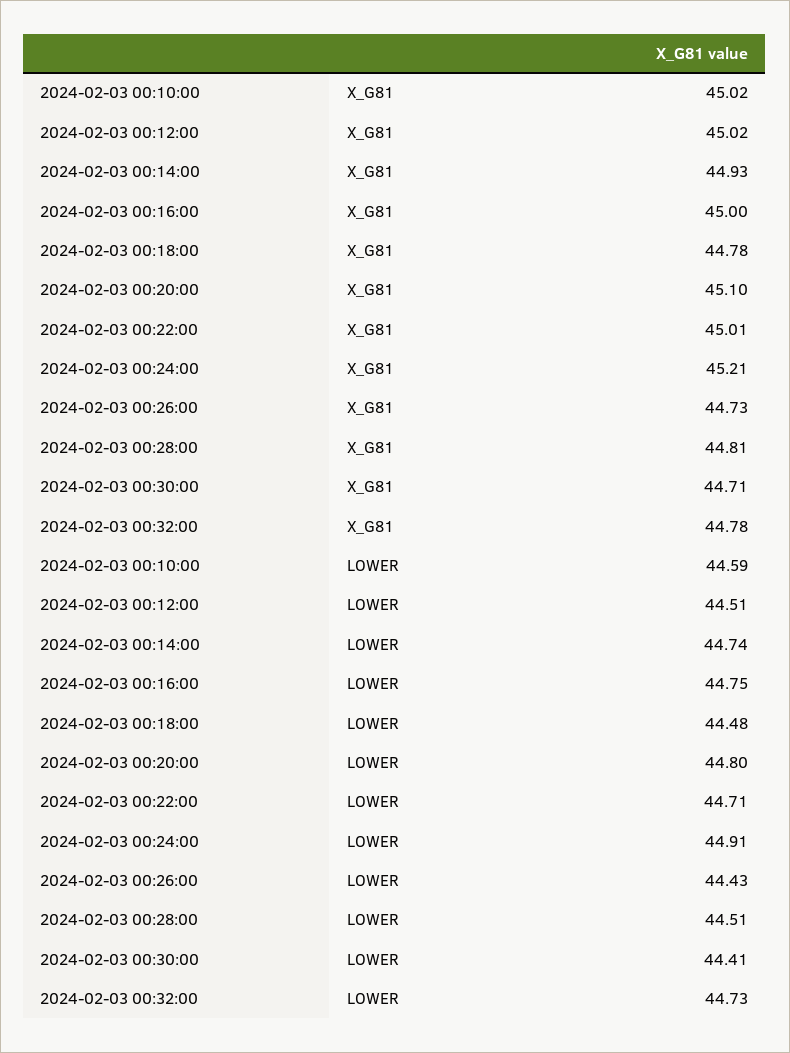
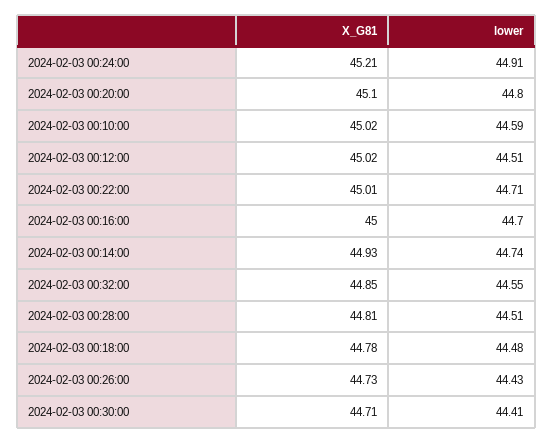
2024-02-03 00:32:00, X_G81: 44.78 -> 44.85
2024-02-03 00:16:00, LOWER: 44.75 -> 44.7
2024-02-03 00:32:00, LOWER: 44.73 -> 44.55

